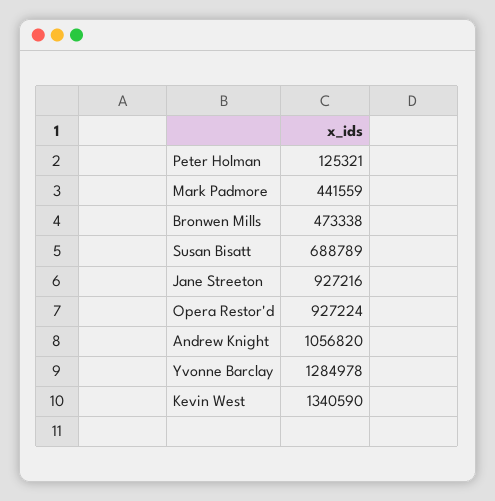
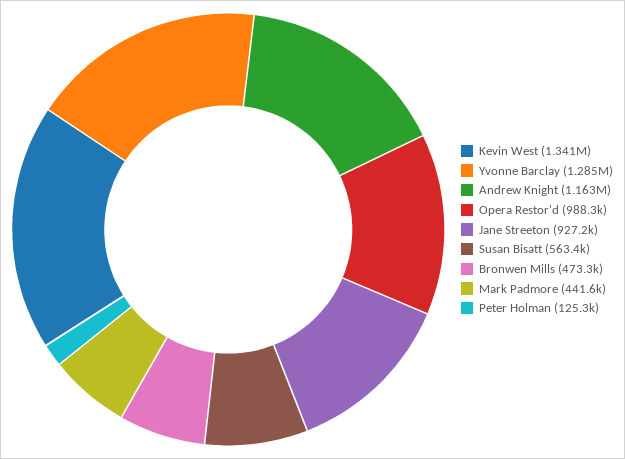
Susan Bisatt: 688789 -> 563400
Opera Restor'd: 927224 -> 988300
Andrew Knight: 1056820 -> 1163000

